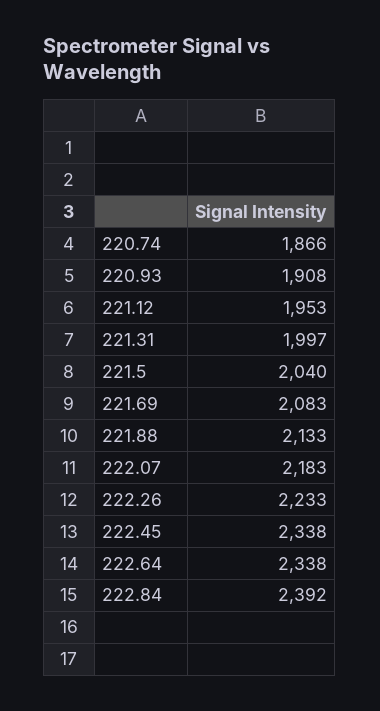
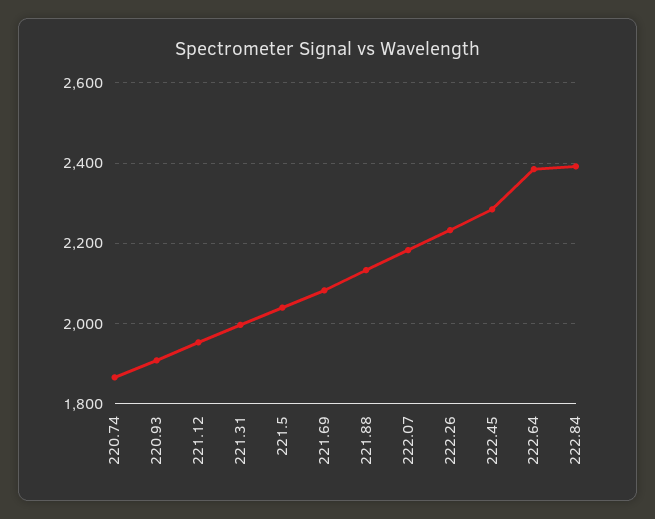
222.45: 2338 -> 2280
222.64: 2338 -> 2380

